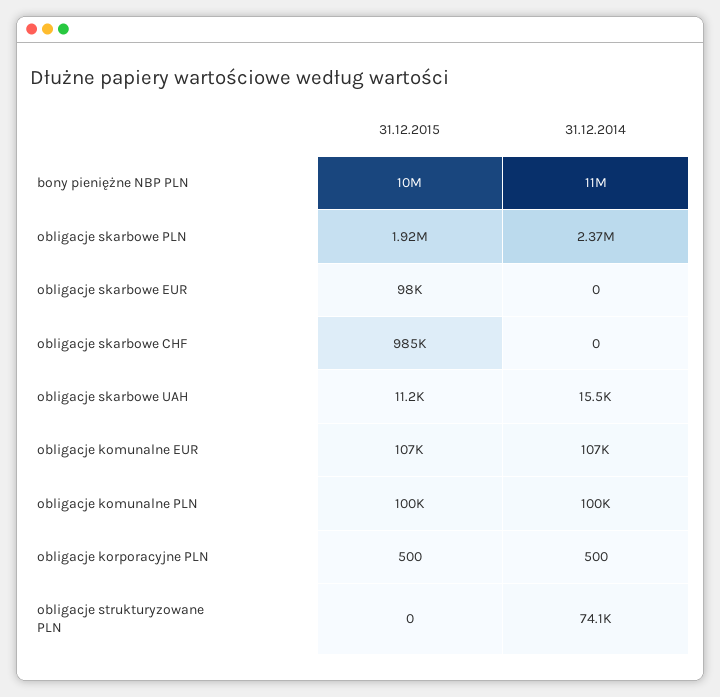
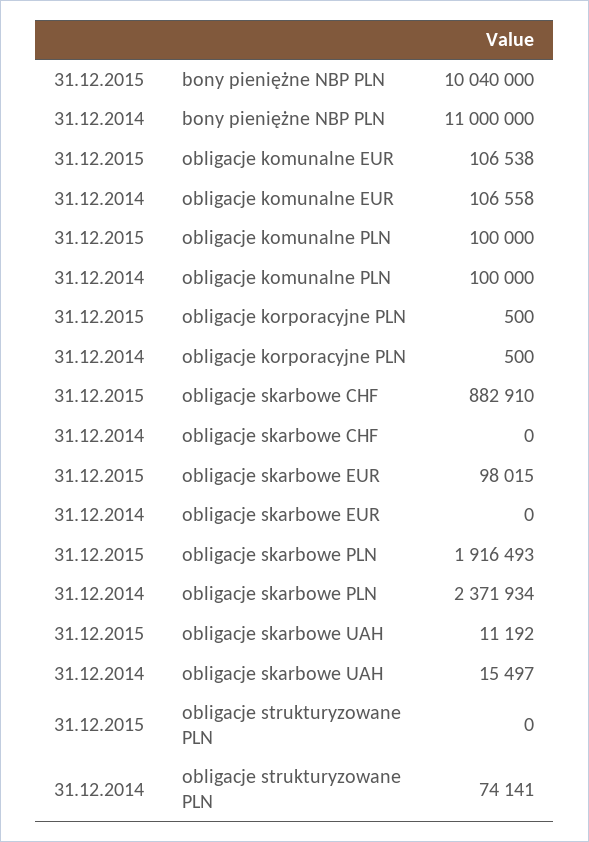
31.12.2015, obligacje skarbowe CHF: 985000 -> 882910

